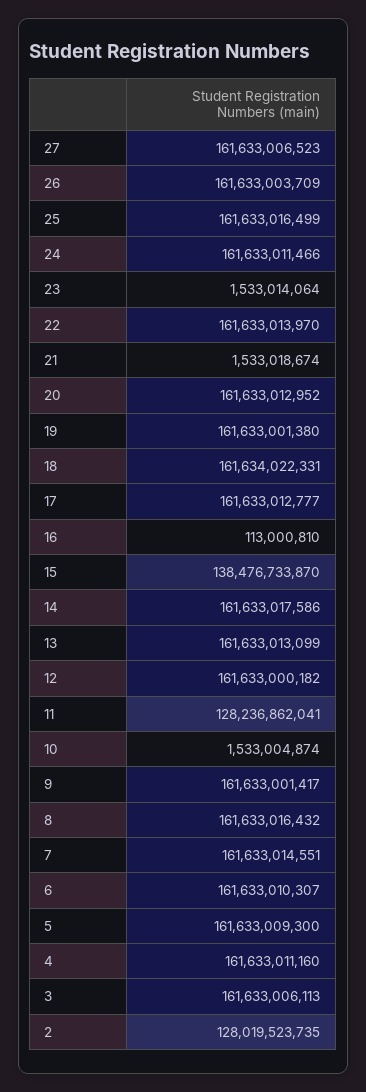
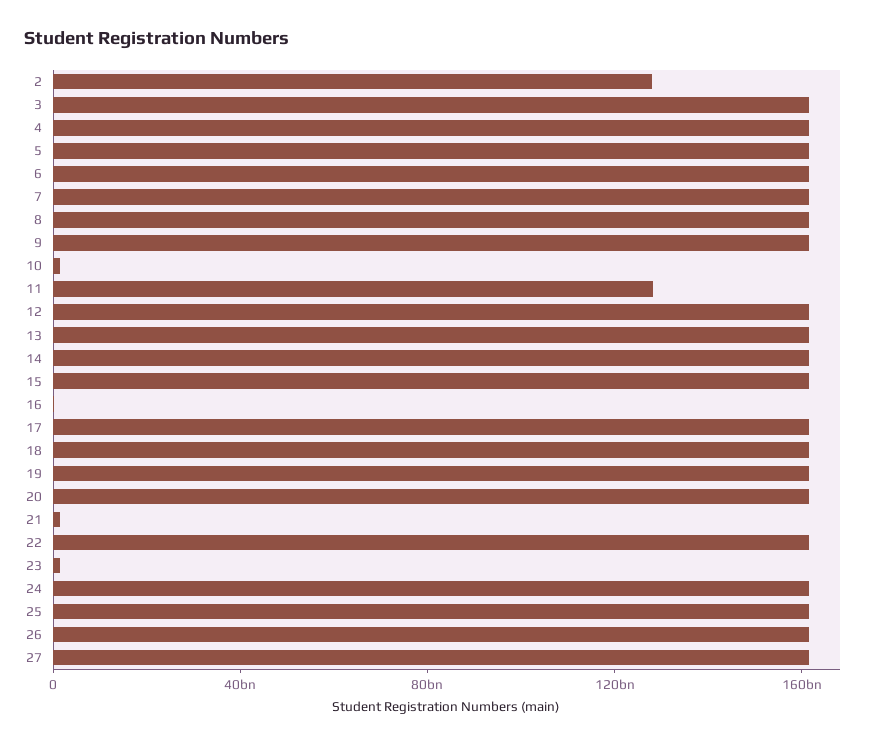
15: 138476733870 -> 160000000000

